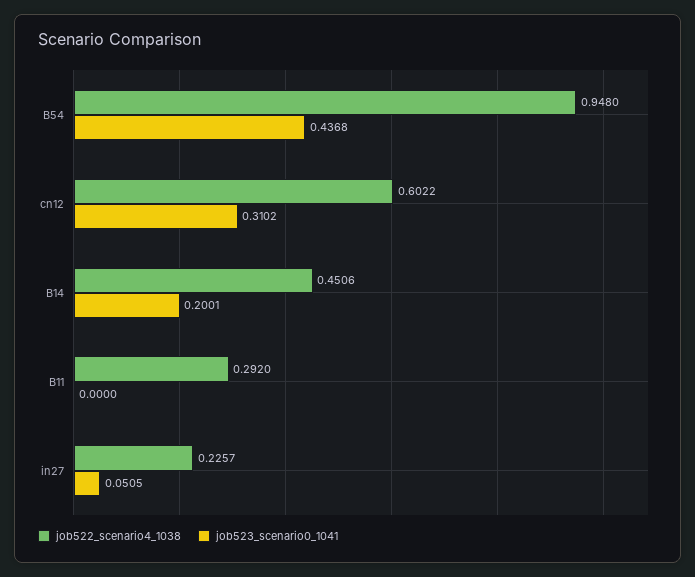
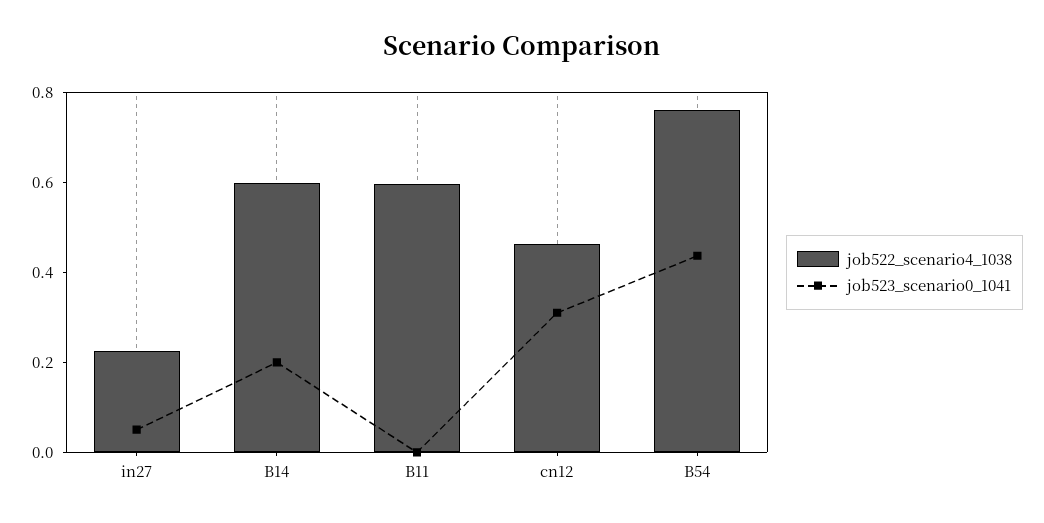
job522_scenario4_1038, B54: 0.948 -> 0.75
job522_scenario4_1038, cn12: 0.6022 -> 0.45
job522_scenario4_1038, B14: 0.4506 -> 0.6
job522_scenario4_1038, B11: 0.292 -> 0.6

